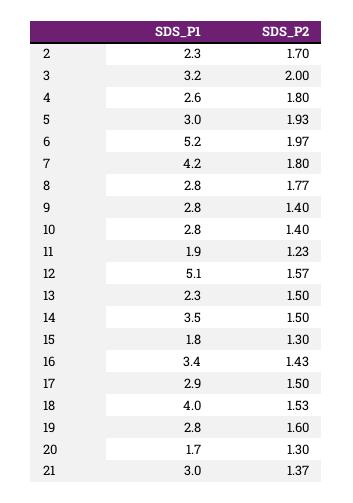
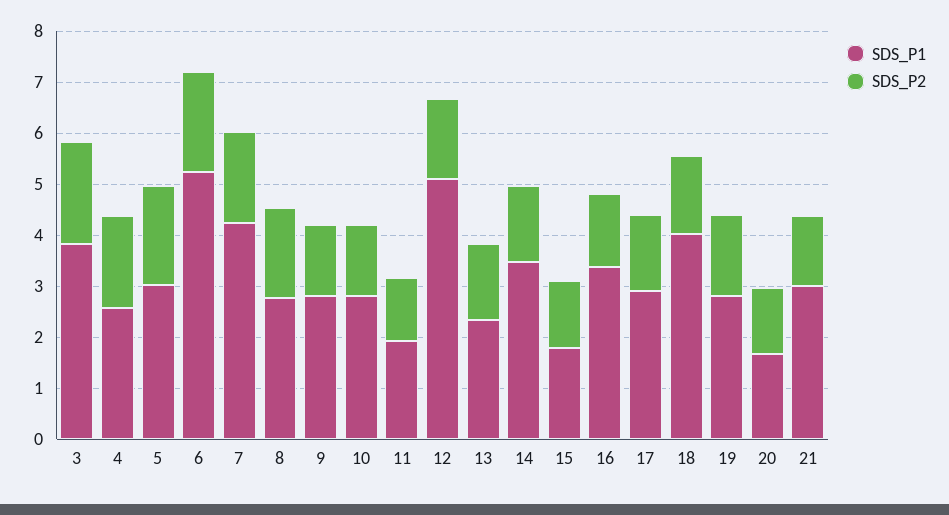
SDS_P1, 2: 2.3 -> none
SDS_P2, 2: 1.7 -> none
SDS_P1, 3: 3.2 -> 3.8

